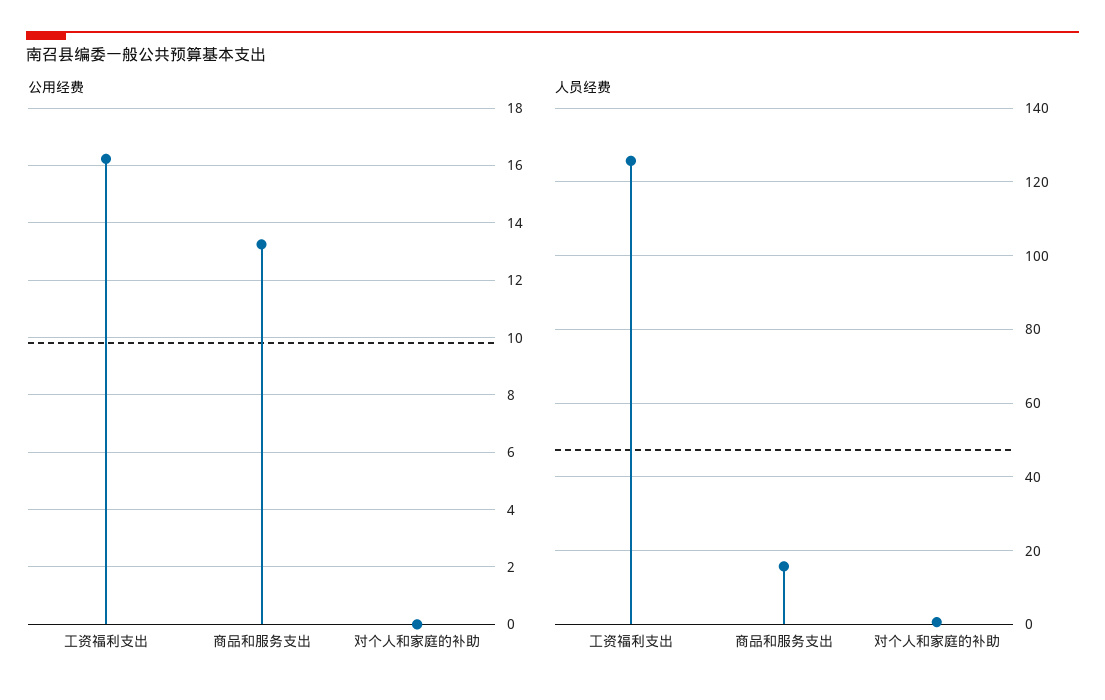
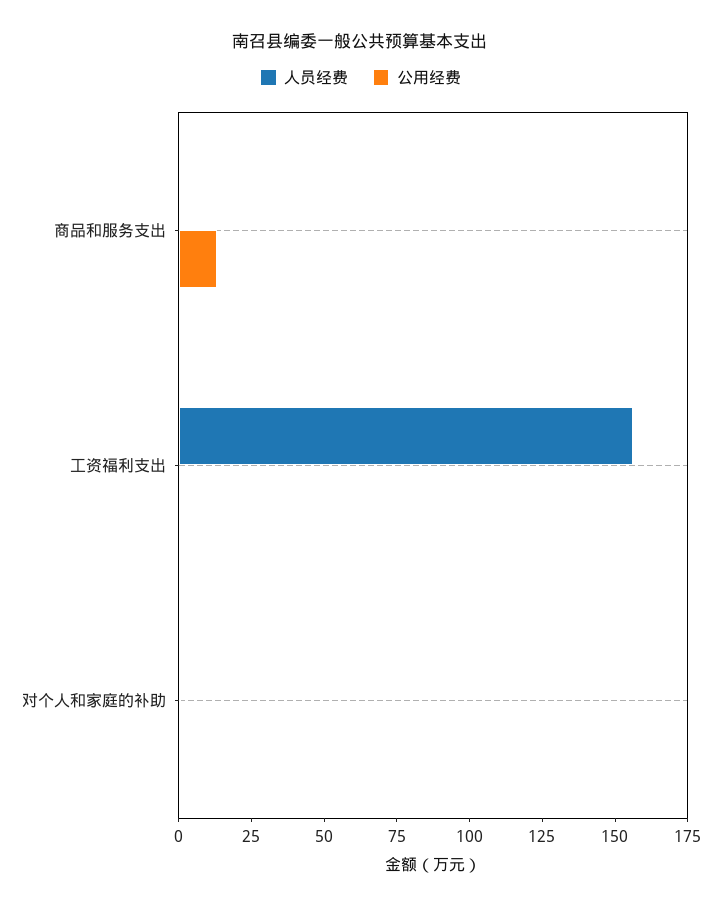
公用经费, 工资福利支出: 16.25 -> 0
人员经费, 工资福利支出: 126 -> 155
人员经费, 商品和服务支出: 16 -> 0

